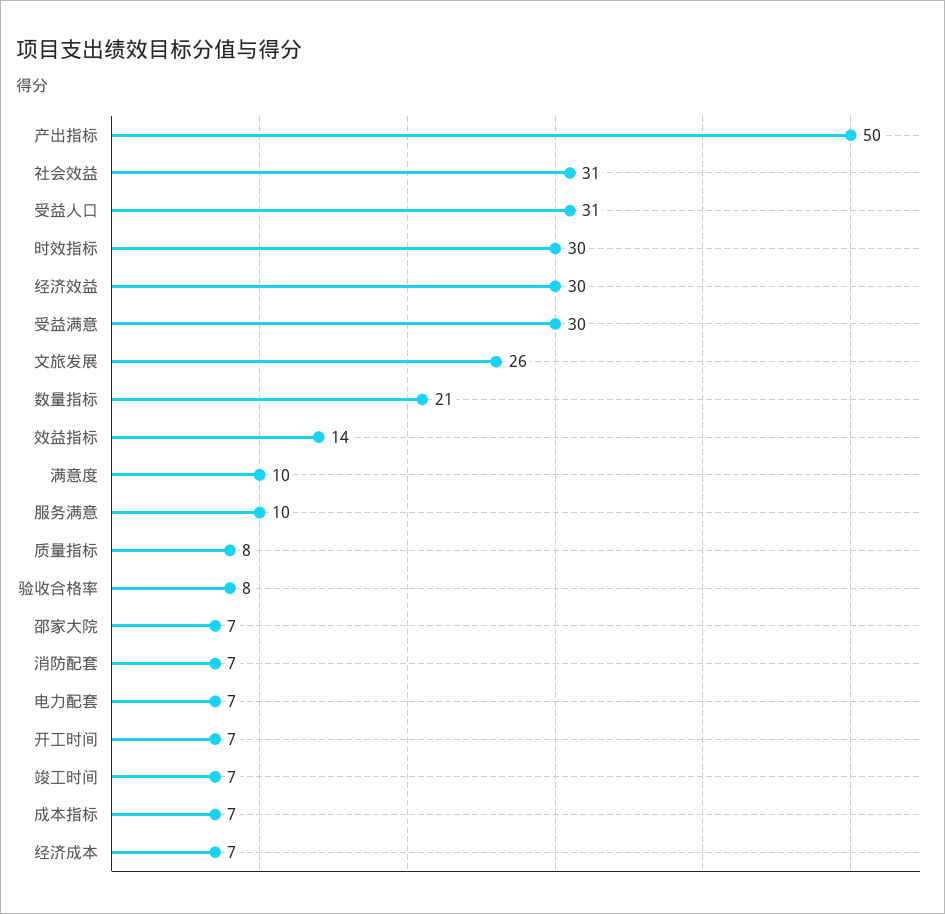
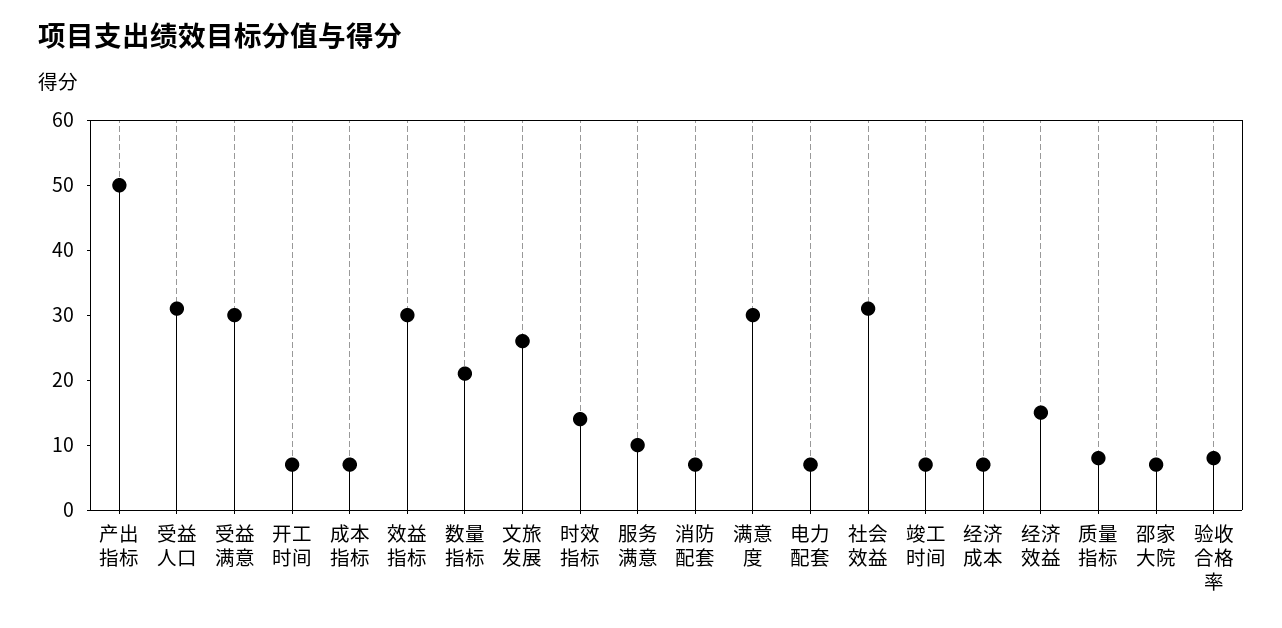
时效指标: 30 -> 15
经济效益: 30 -> 15
效益指标: 14 -> 30
满意度: 10 -> 30

